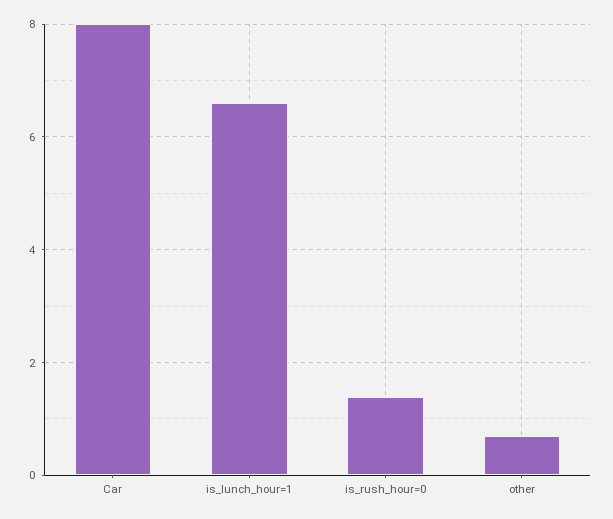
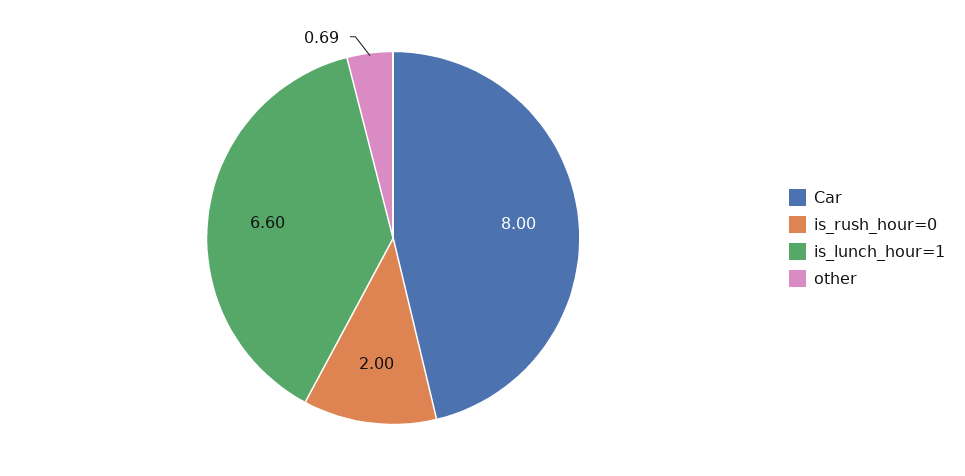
is_rush_hour=0: 1.4 -> 2

